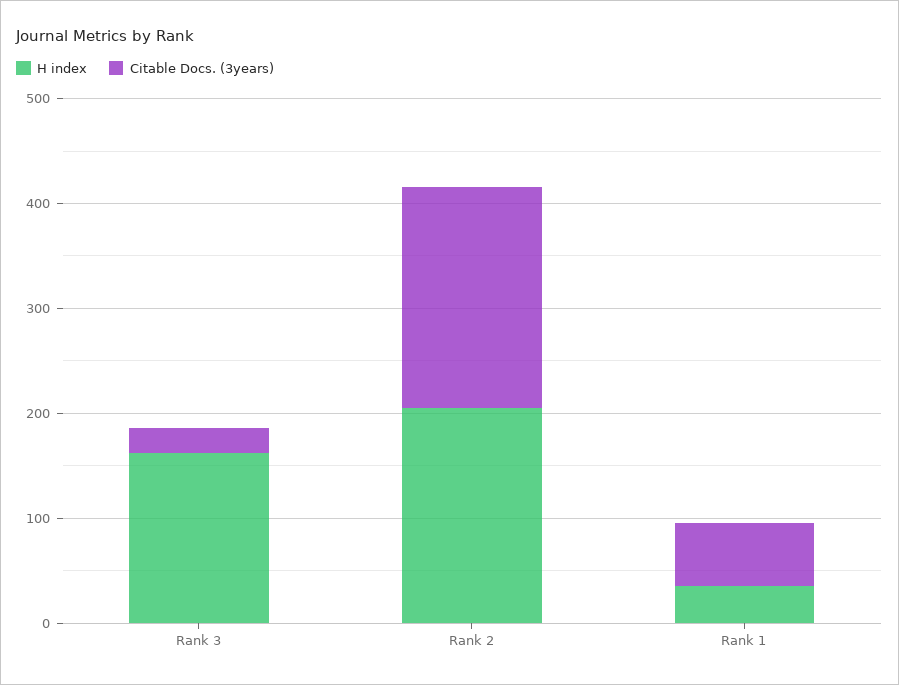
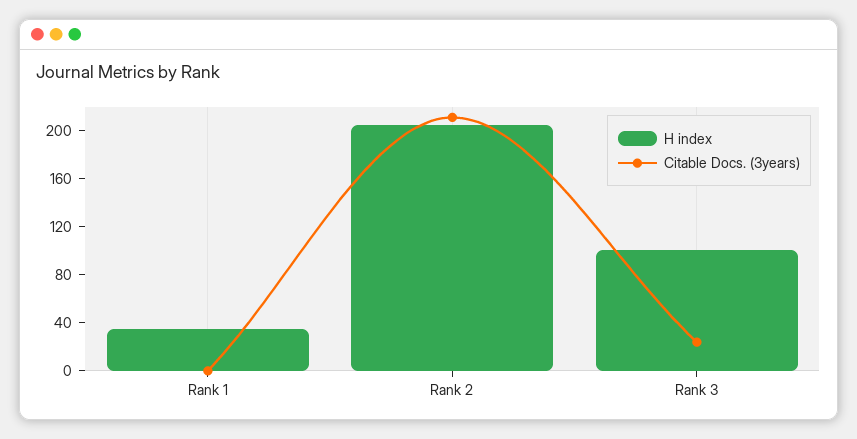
H index, Rank 3: 160 -> 100
Citable Docs. (3years), Rank 1: 60 -> 0

